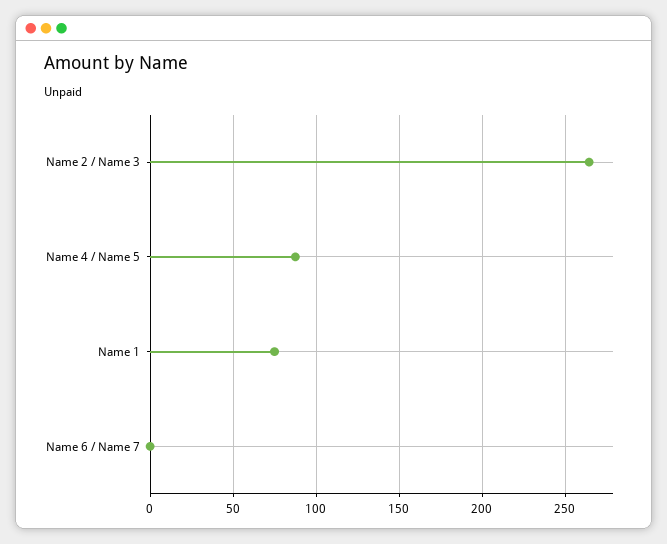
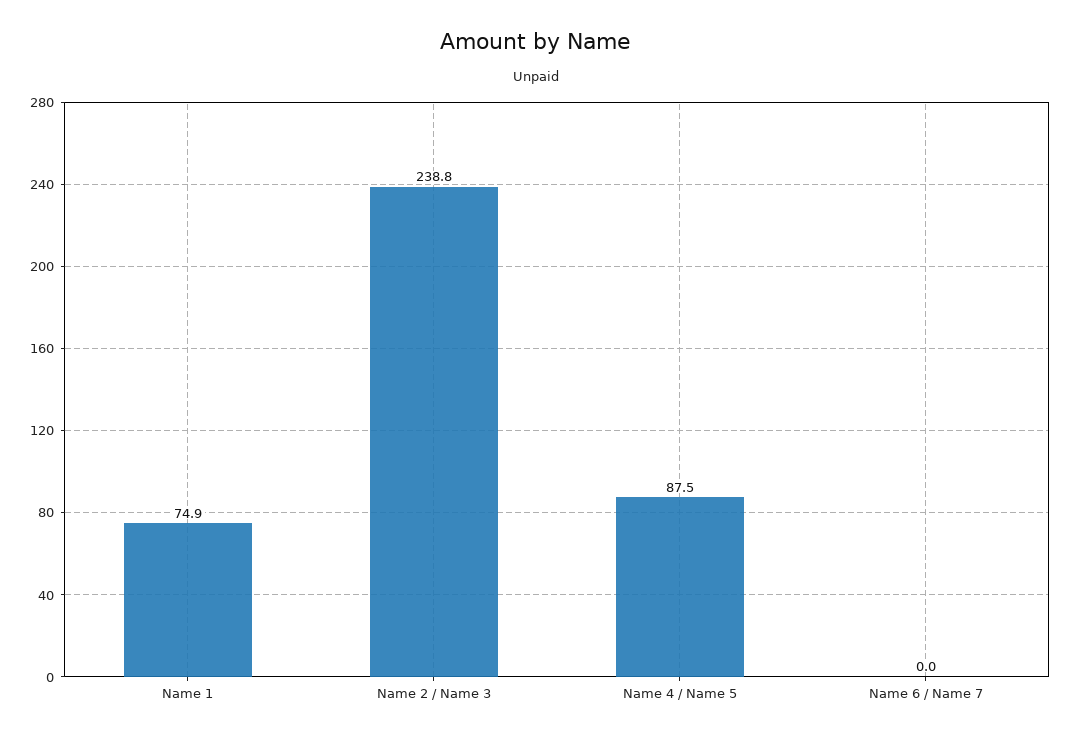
Name 2 / Name 3: 265 -> 238.8

